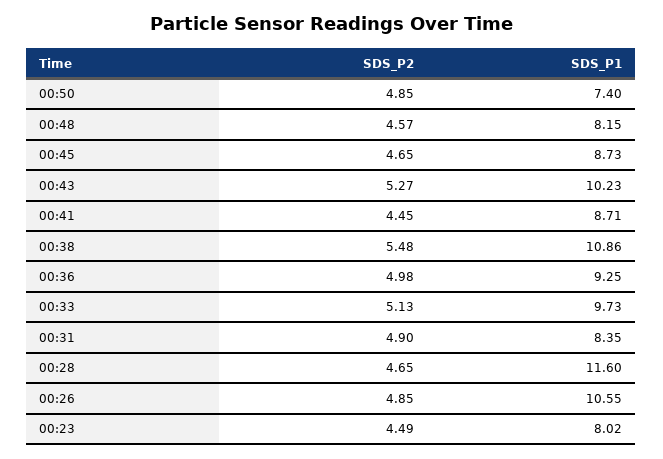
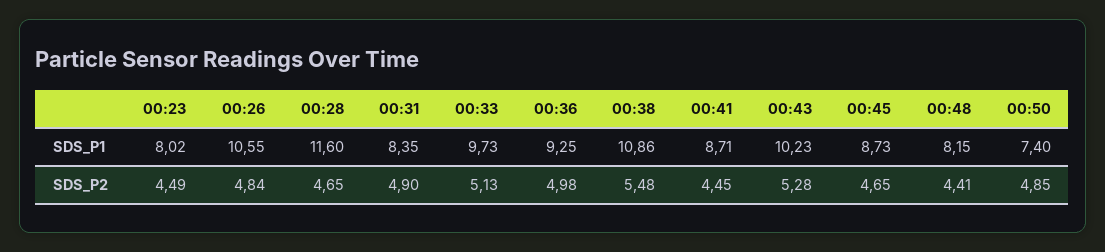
SDS_P2, 00:48: 4.57 -> 4.41
SDS_P2, 00:43: 5.27 -> 5.28
SDS_P2, 00:26: 4.85 -> 4.84

